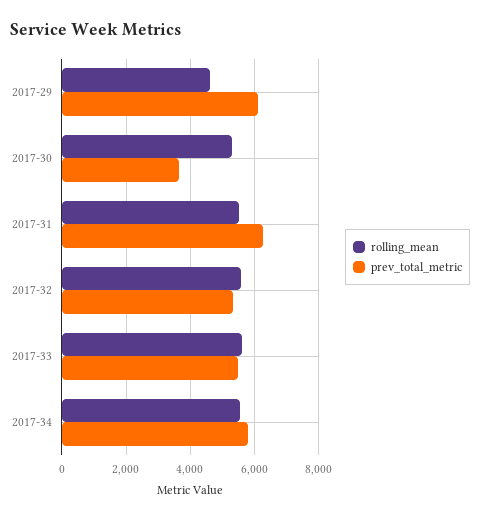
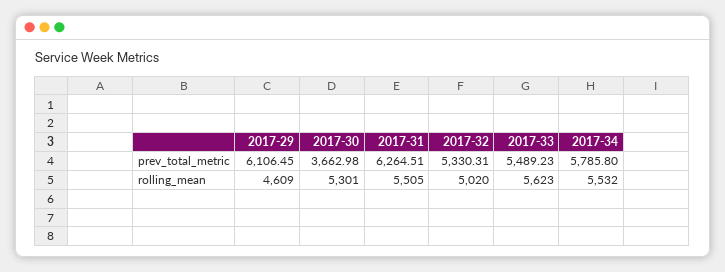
rolling_mean, 2017-32: 5600 -> 5020

